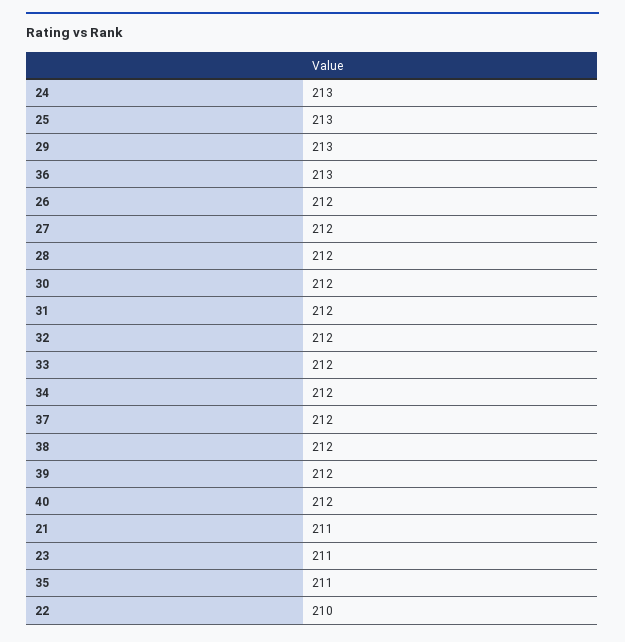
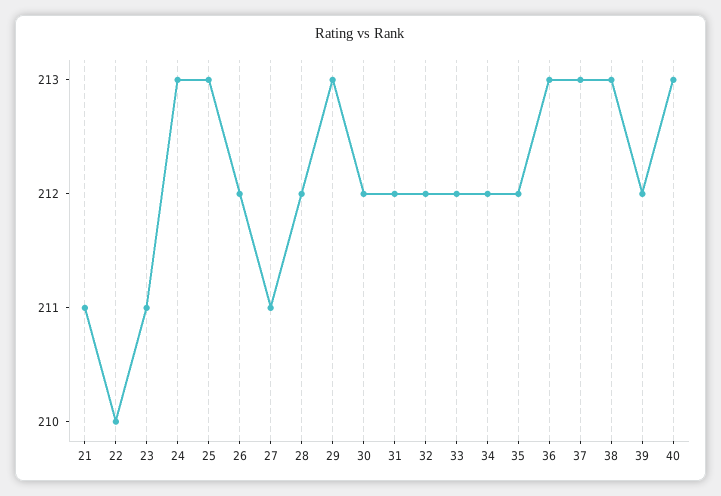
27: 212 -> 211
37: 212 -> 213
38: 212 -> 213
40: 212 -> 213
35: 211 -> 212

